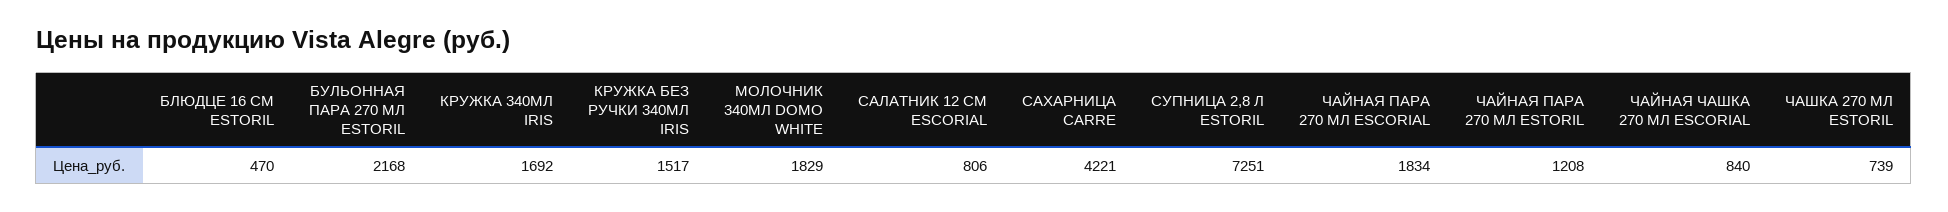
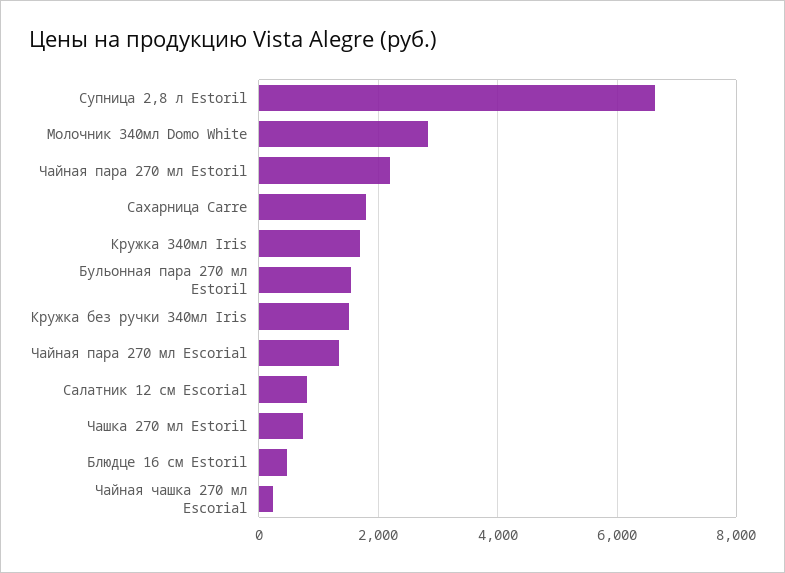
БУЛЬОННАЯ ПАРА 270 МЛ ESTORIL: 2168 -> 1600
МОЛОЧНИК 340МЛ DOMO WHITE: 1829 -> 2800
САХАРНИЦА CARRE: 4221 -> 1800
СУПНИЦА 2,8 Л ESTORIL: 7251 -> 6600
ЧАЙНАЯ ПАРА 270 МЛ ESCORIAL: 1834 -> 1400
ЧАЙНАЯ ПАРА 270 МЛ ESTORIL: 1208 -> 2200
ЧАЙНАЯ ЧАШКА 270 МЛ ESCORIAL: 840 -> 200

